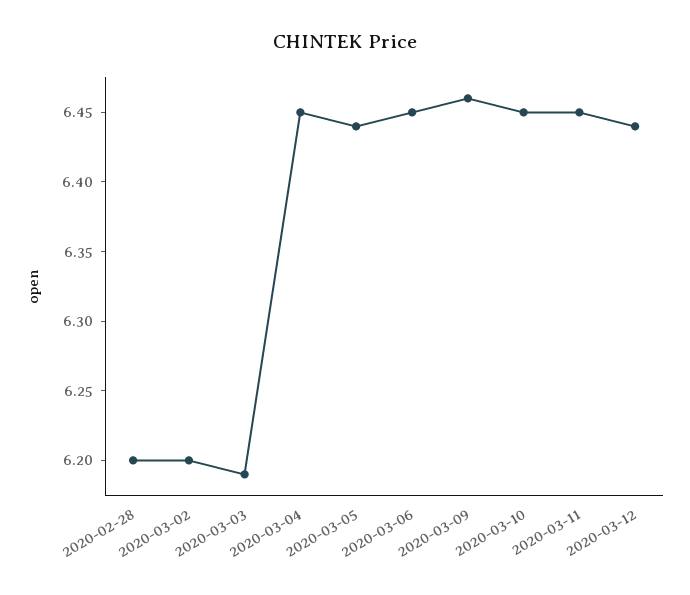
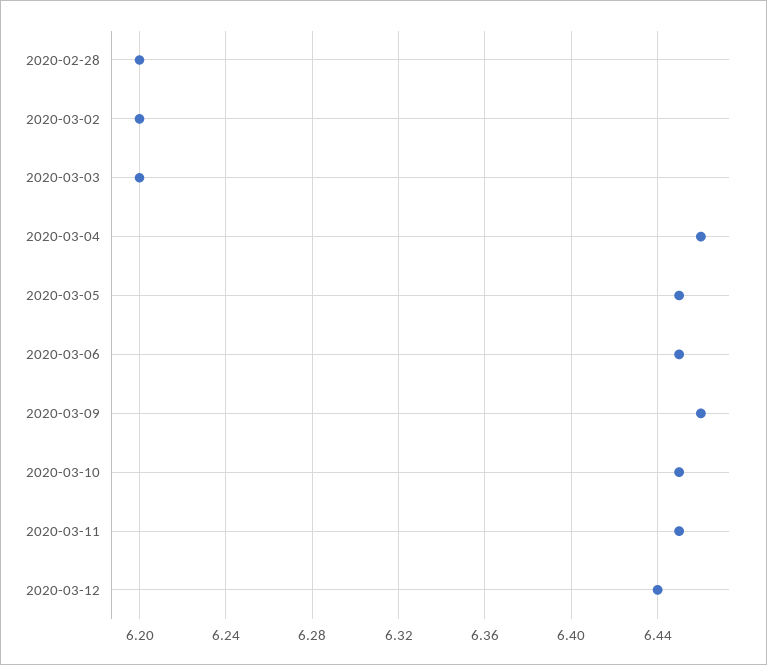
2020-03-03: 6.19 -> 6.2
2020-03-04: 6.45 -> 6.46
2020-03-05: 6.44 -> 6.45

